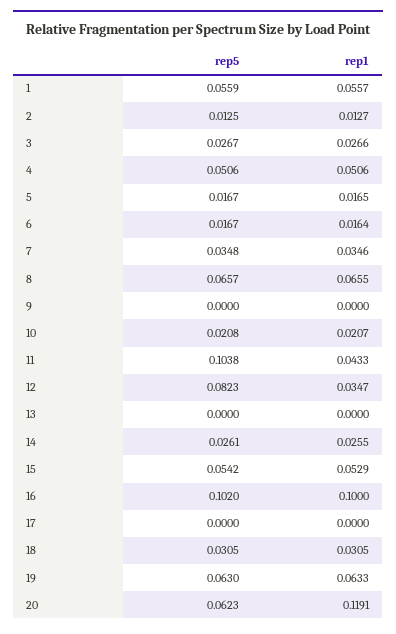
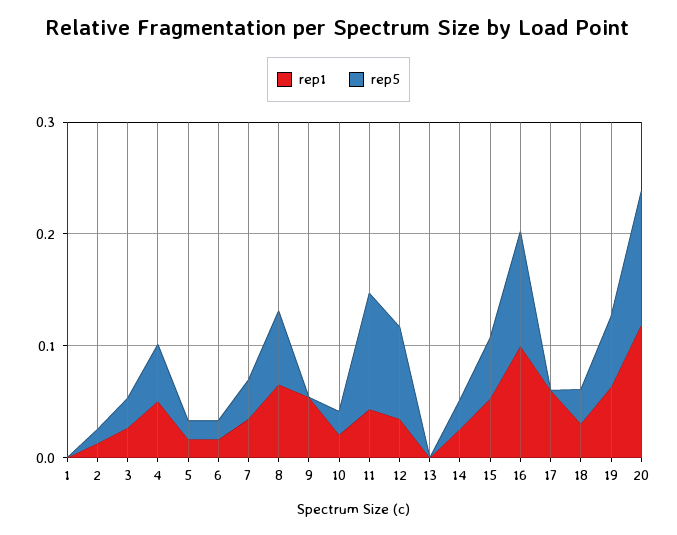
rep5, 1: 0.0559 -> 0
rep1, 1: 0.0557 -> 0
rep1, 9: 0 -> 0.06
rep1, 17: 0 -> 0.06
rep5, 20: 0.0623 -> 0.12

